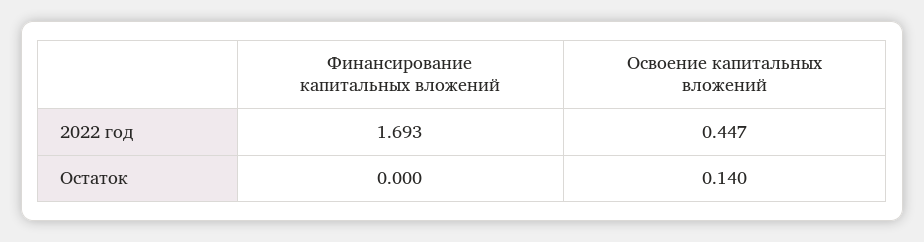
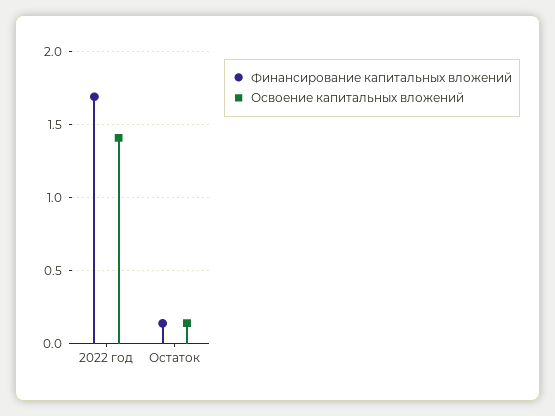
Освоение капитальных вложений, 2022 год: 0.447 -> 1.4
Финансирование капитальных вложений, Остаток: 0 -> 0.15

